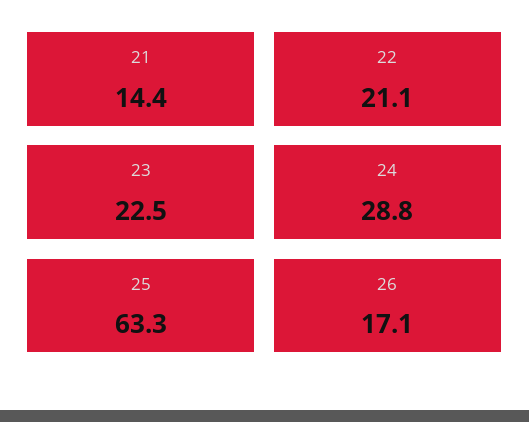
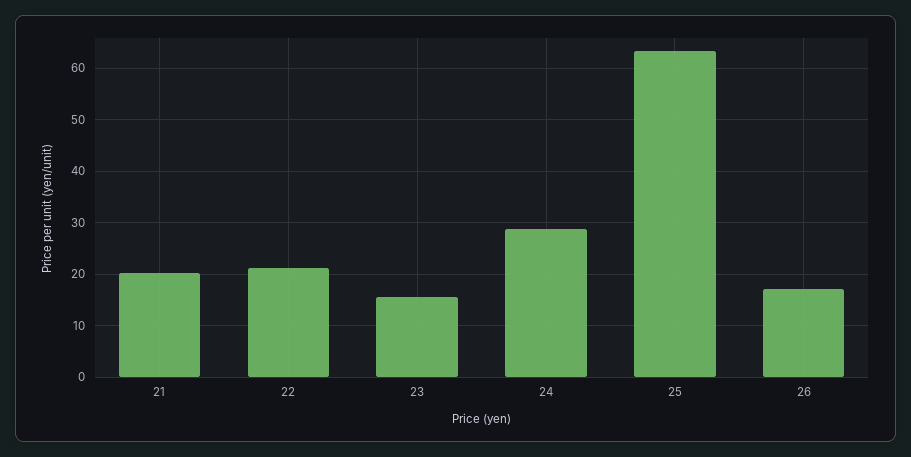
21: 14.4 -> 20
23: 22.5 -> 16

